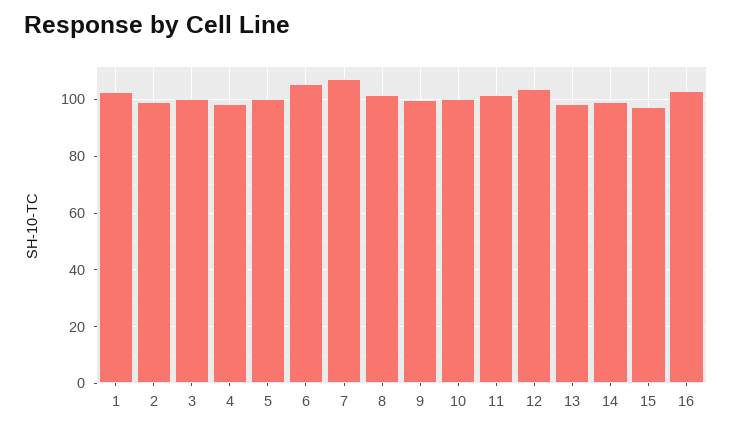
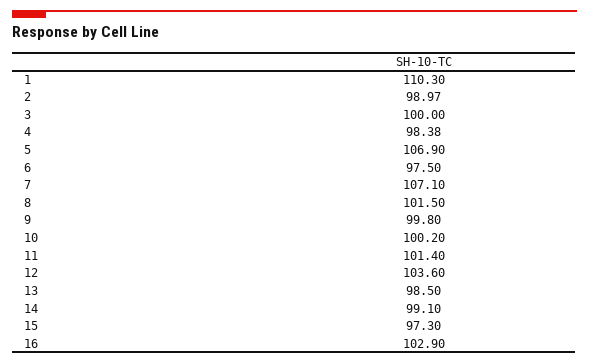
1: 102.5 -> 110.3
5: 100 -> 106.9
6: 105 -> 97.5

